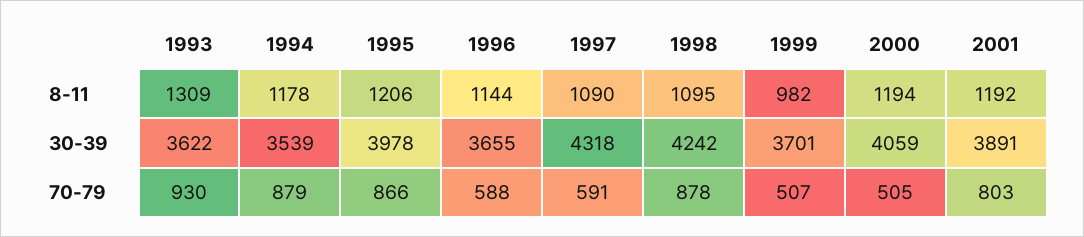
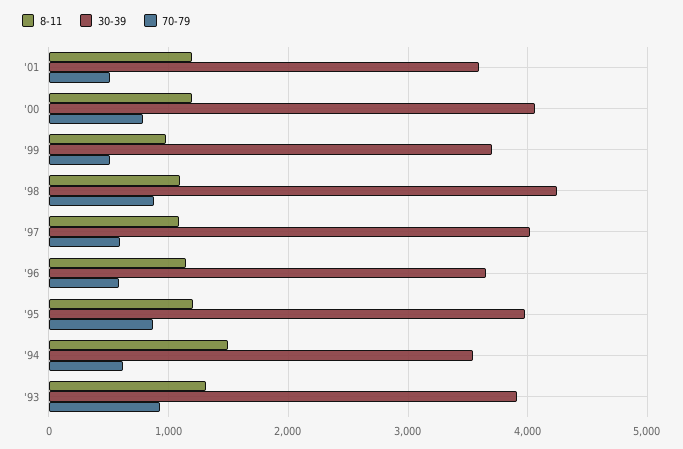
8-11, 1994: 1178 -> 1500
30-39, 1993: 3622 -> 3900
30-39, 1997: 4318 -> 4000
30-39, 2001: 3891 -> 3600
70-79, 1994: 879 -> 600
70-79, 2000: 505 -> 800
70-79, 2001: 803 -> 500

